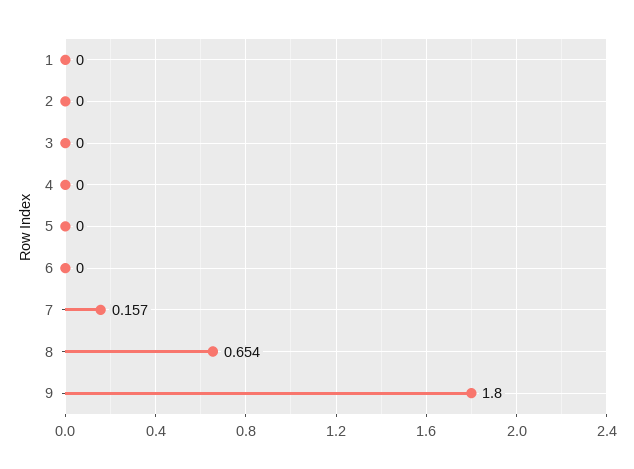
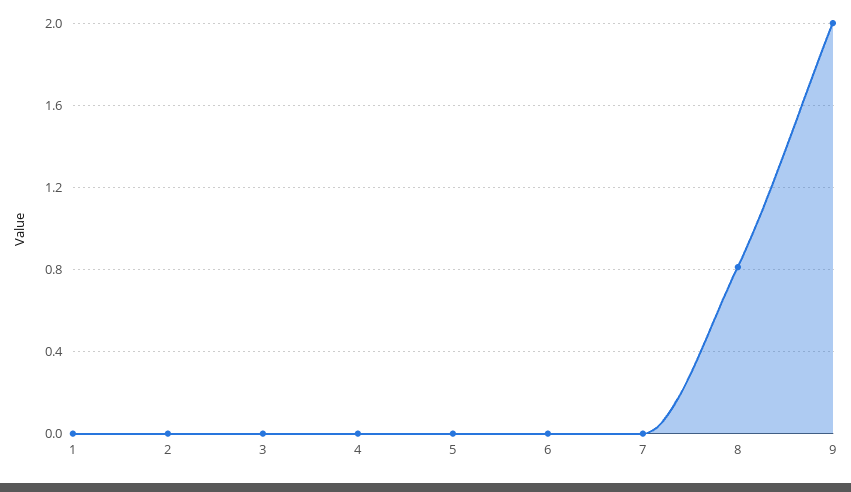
7: 0.157 -> 0
8: 0.654 -> 0.8
9: 1.8 -> 2

